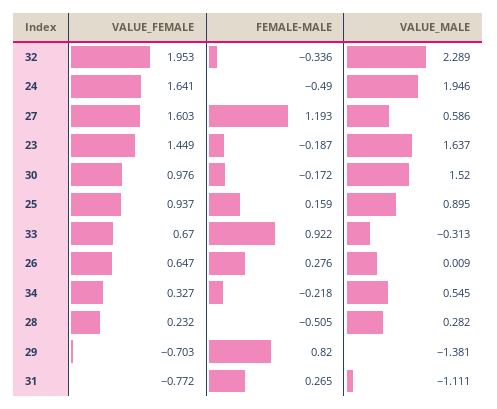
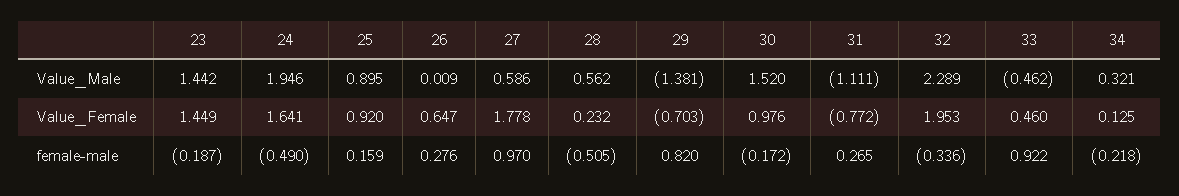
VALUE_FEMALE, 27: 1.603 -> 1.778
FEMALE-MALE, 27: 1.193 -> 0.97
VALUE_MALE, 23: 1.637 -> 1.442
VALUE_FEMALE, 25: 0.937 -> 0.92
VALUE_FEMALE, 33: 0.67 -> 0.46
VALUE_MALE, 33: -0.313 -> -0.462
VALUE_FEMALE, 34: 0.327 -> 0.125
VALUE_MALE, 34: 0.545 -> 0.321
VALUE_MALE, 28: 0.282 -> 0.562

